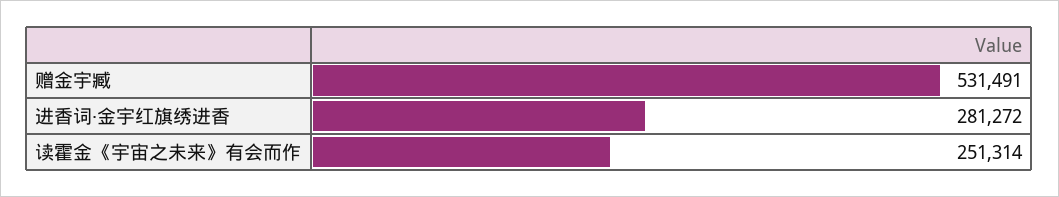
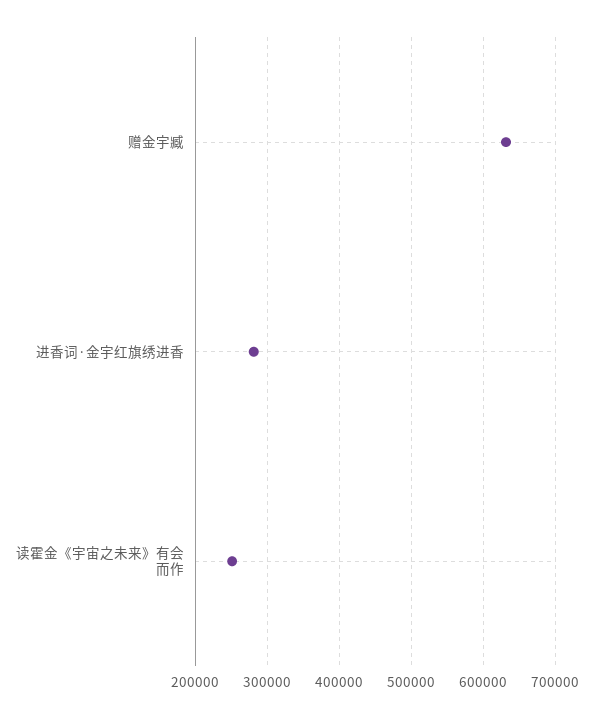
赠金宇臧: 531491 -> 630000

